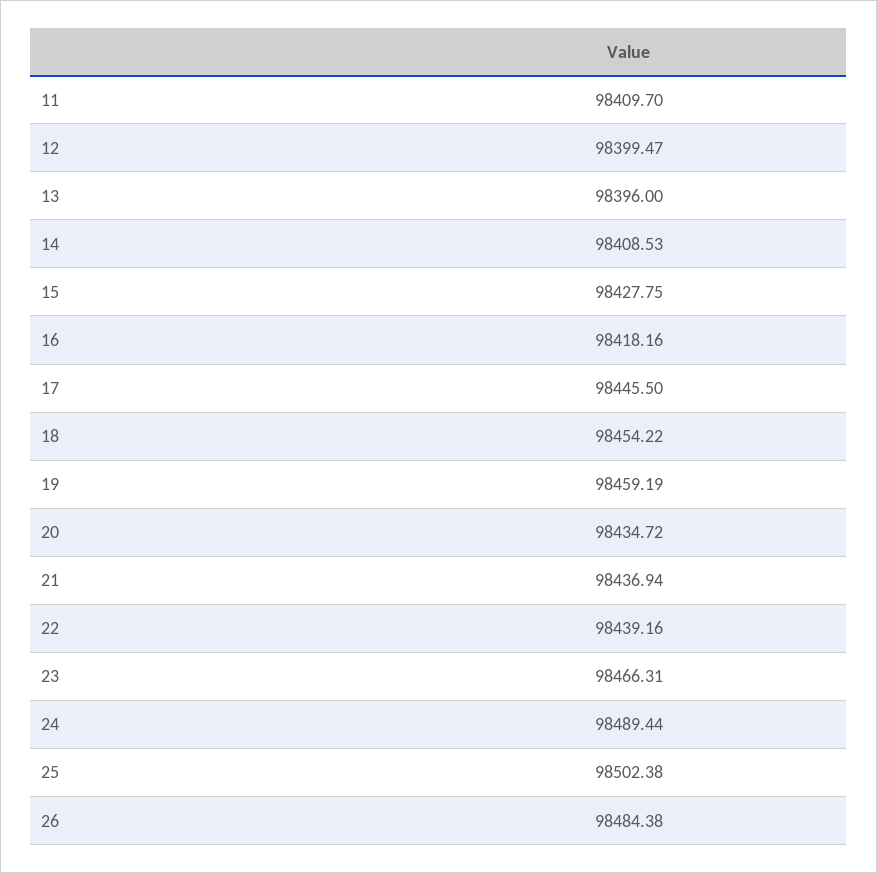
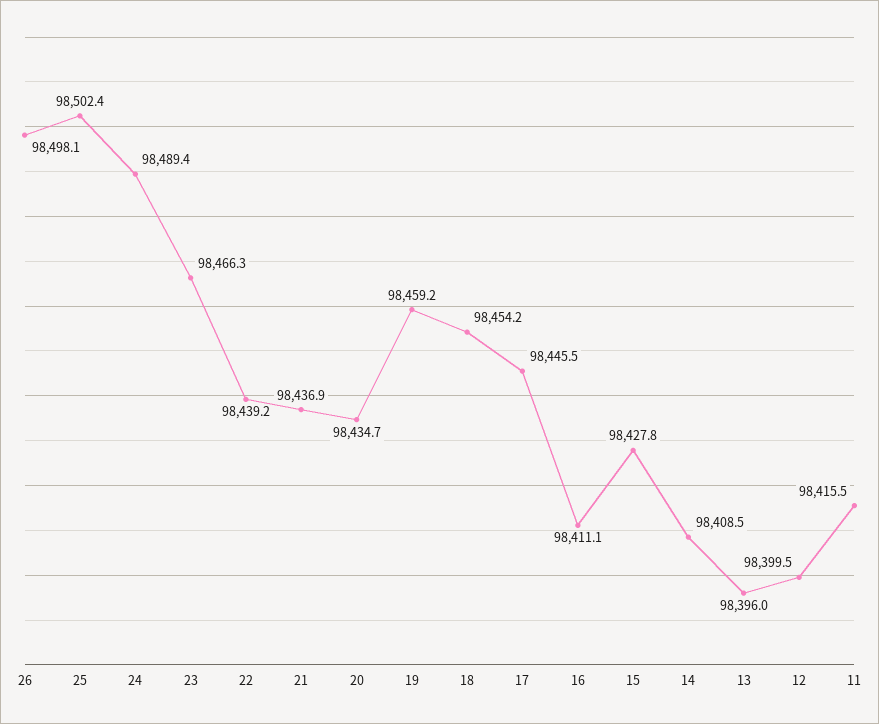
11: 98409.7 -> 98415.5
16: 98418.16 -> 98411.1
26: 98484.38 -> 98498.1

